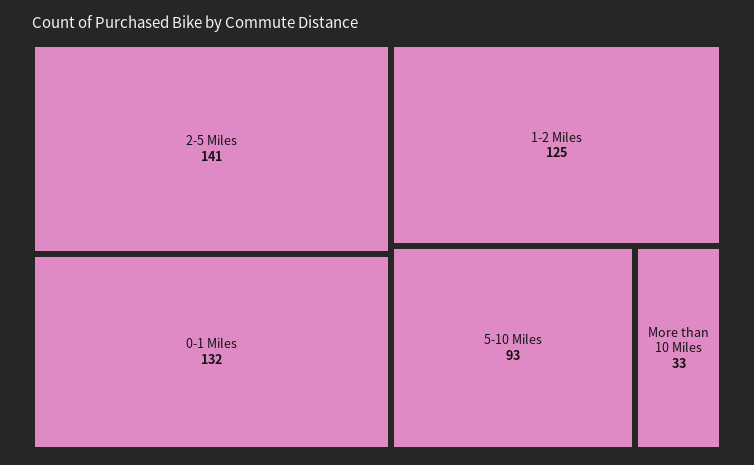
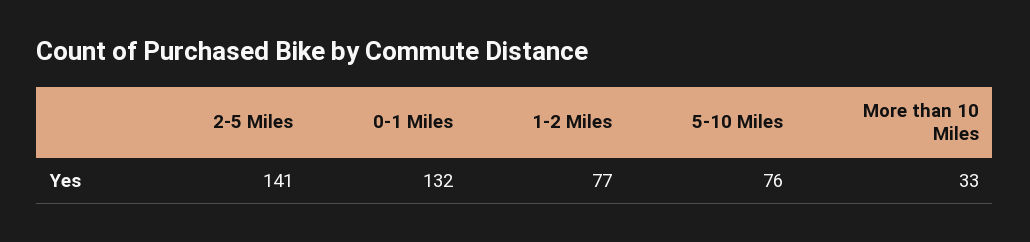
1-2 Miles: 125 -> 77
5-10 Miles: 93 -> 76

